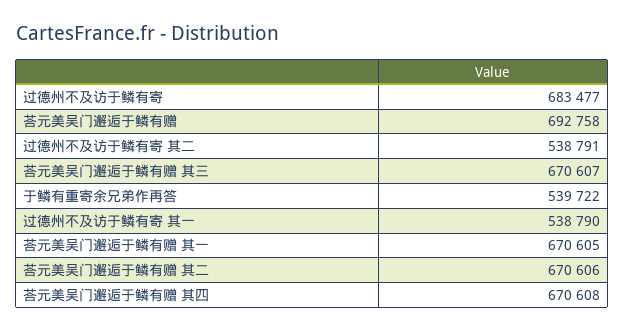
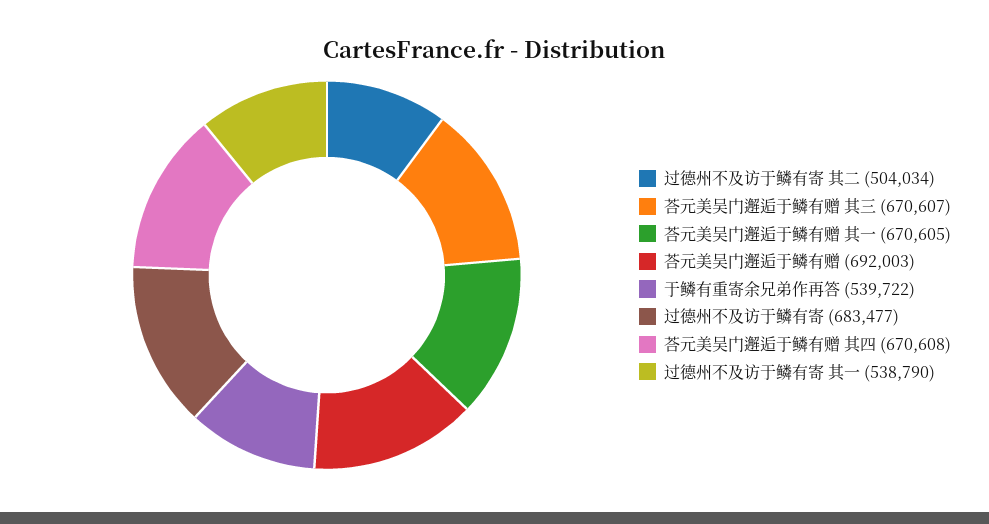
荅元美吴门邂逅于鳞有赠: 692758 -> 692003
过德州不及访于鳞有寄 其二: 538791 -> 504034
荅元美吴门邂逅于鳞有赠 其二: 670606 -> none

